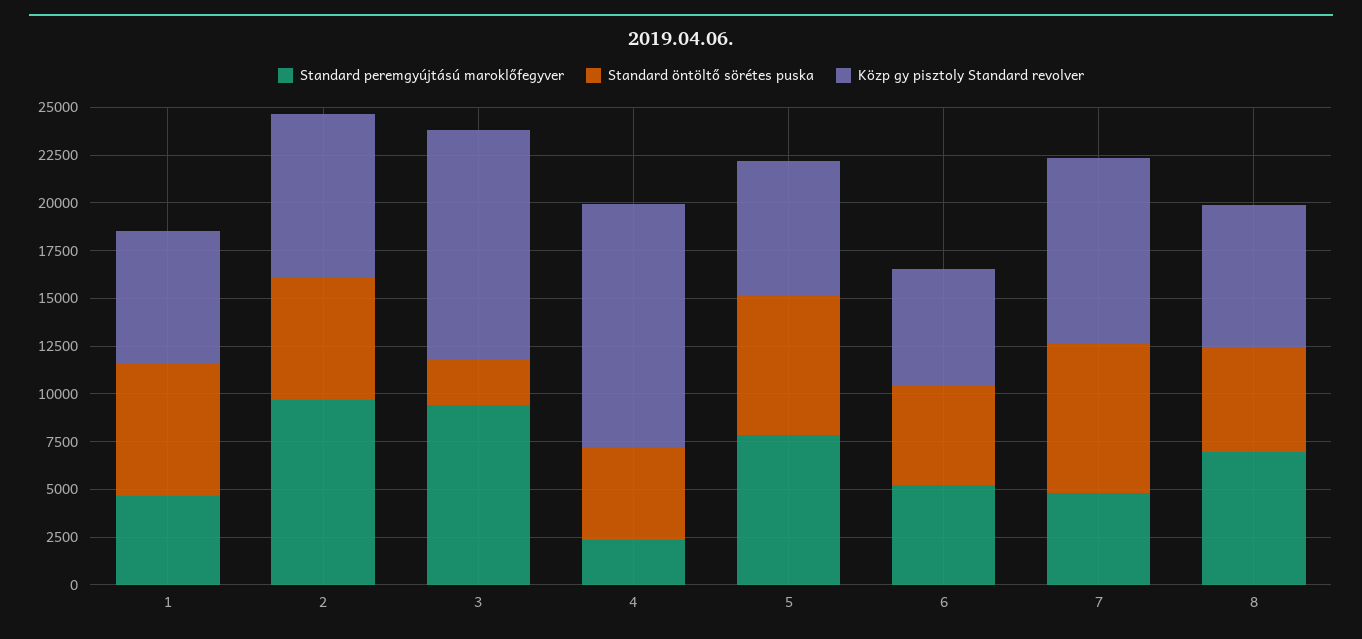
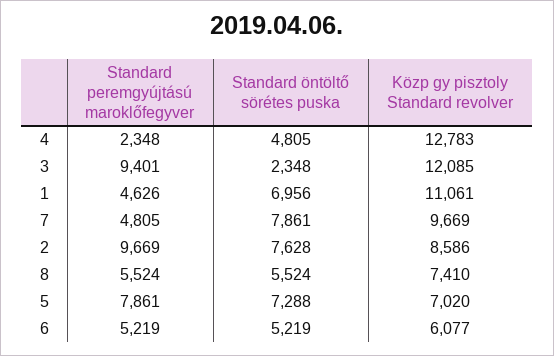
Közp gy pisztoly Standard revolver, 1: 7000 -> 11061
Standard öntöltő sörétes puska, 2: 6500 -> 7628
Standard peremgyújtású maroklőfegyver, 8: 7000 -> 5524

